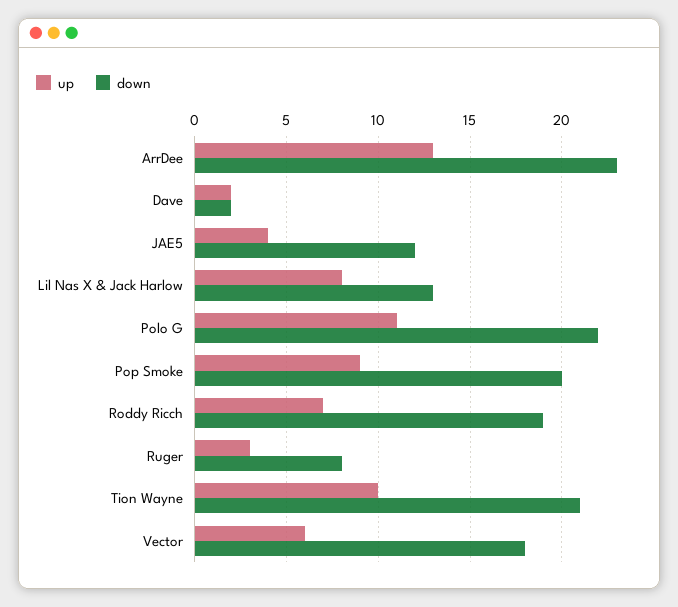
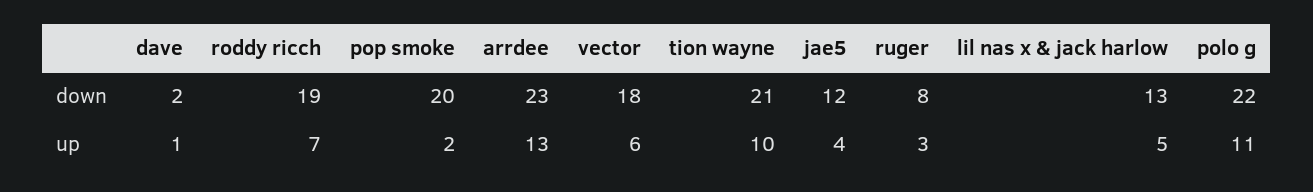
up, Dave: 2 -> 1
up, Lil Nas X & Jack Harlow: 8 -> 5
up, Pop Smoke: 9 -> 2

